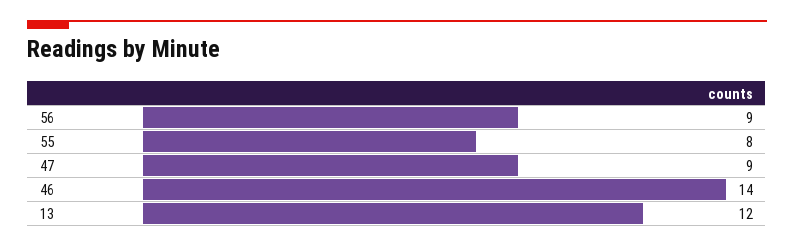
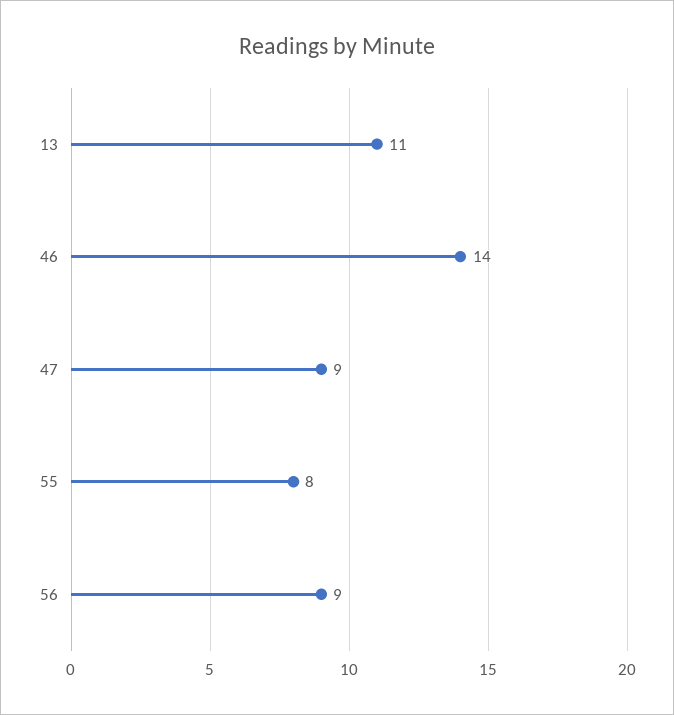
13: 12 -> 11

